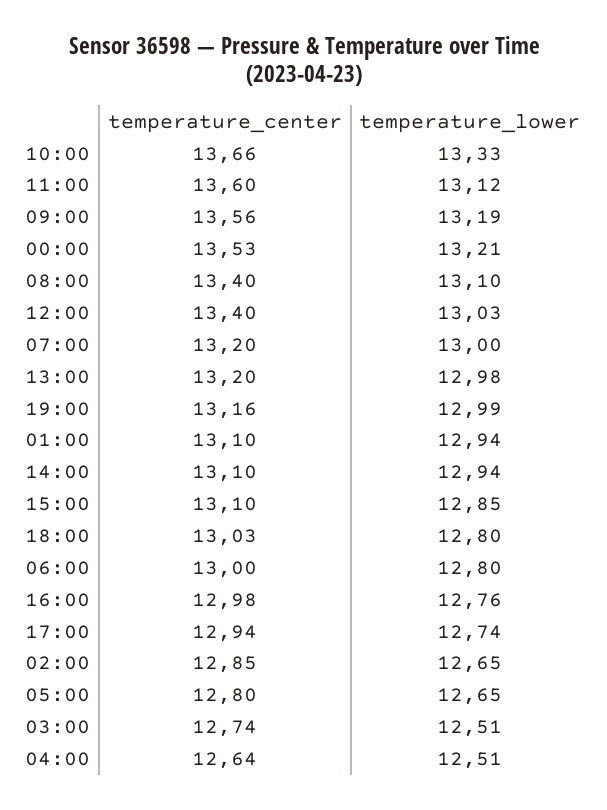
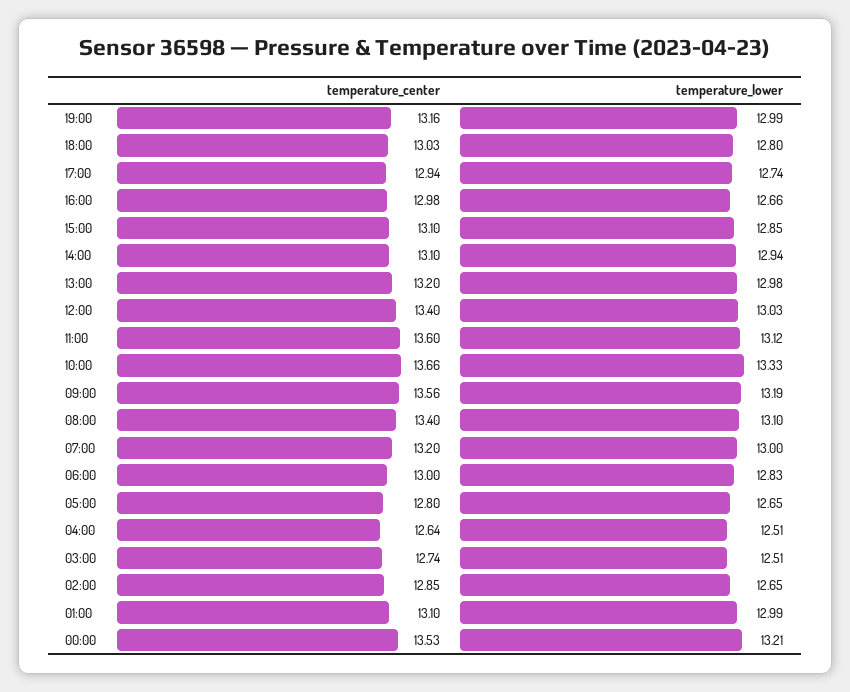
temperature_lower, 01:00: 12.94 -> 12.99
temperature_lower, 06:00: 12.8 -> 12.83
temperature_lower, 16:00: 12.76 -> 12.66

